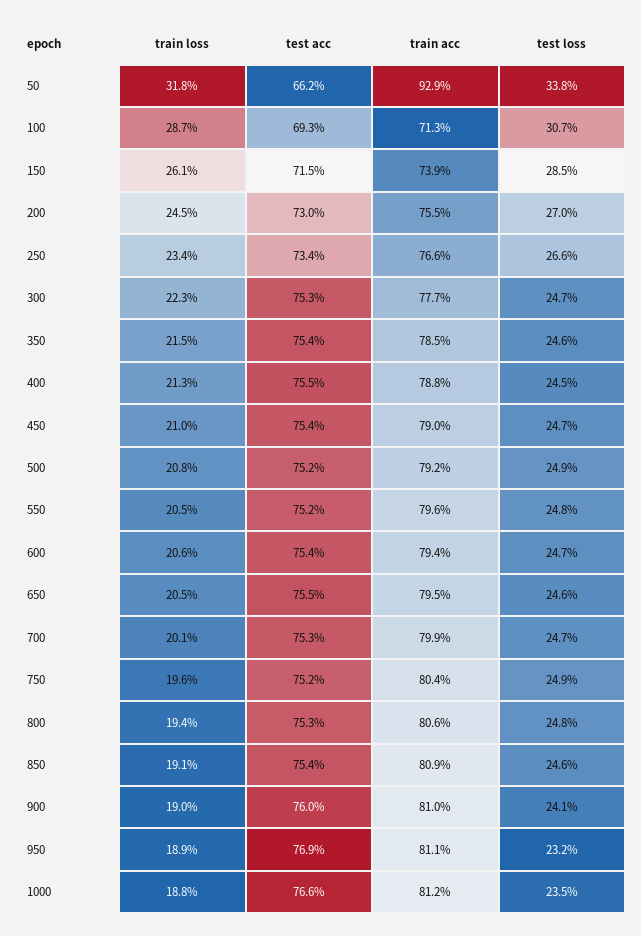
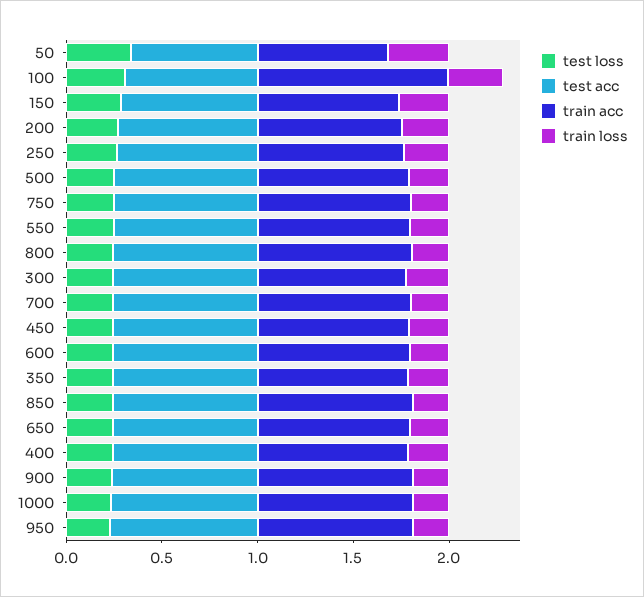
train acc, 50: 0.929 -> 0.7
train acc, 100: 0.713 -> 1

